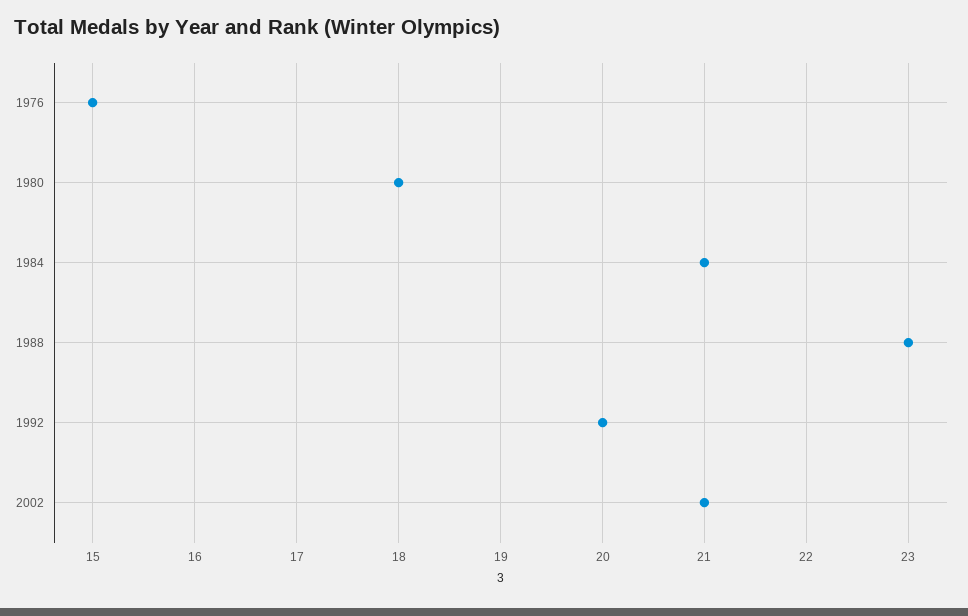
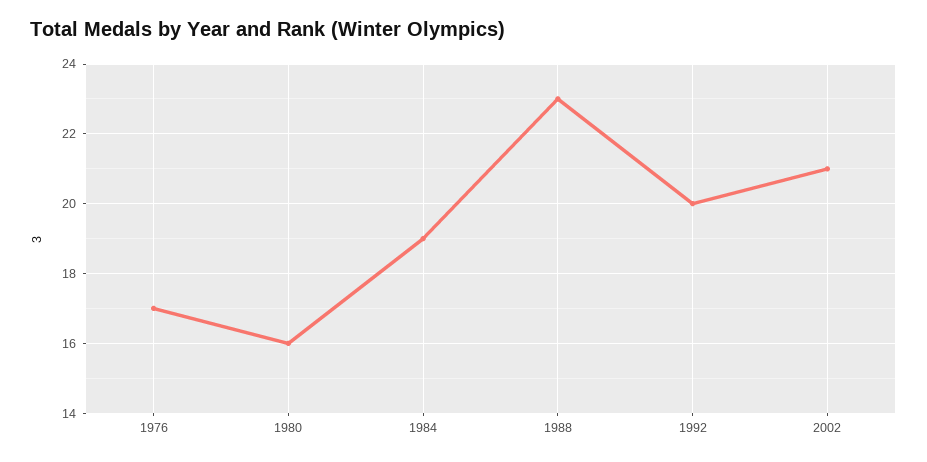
1976: 15 -> 17
1980: 18 -> 16
1984: 21 -> 19

